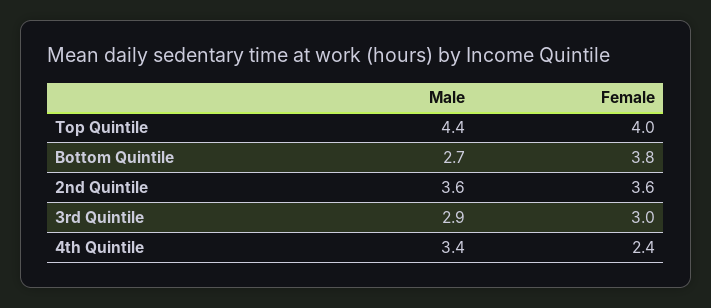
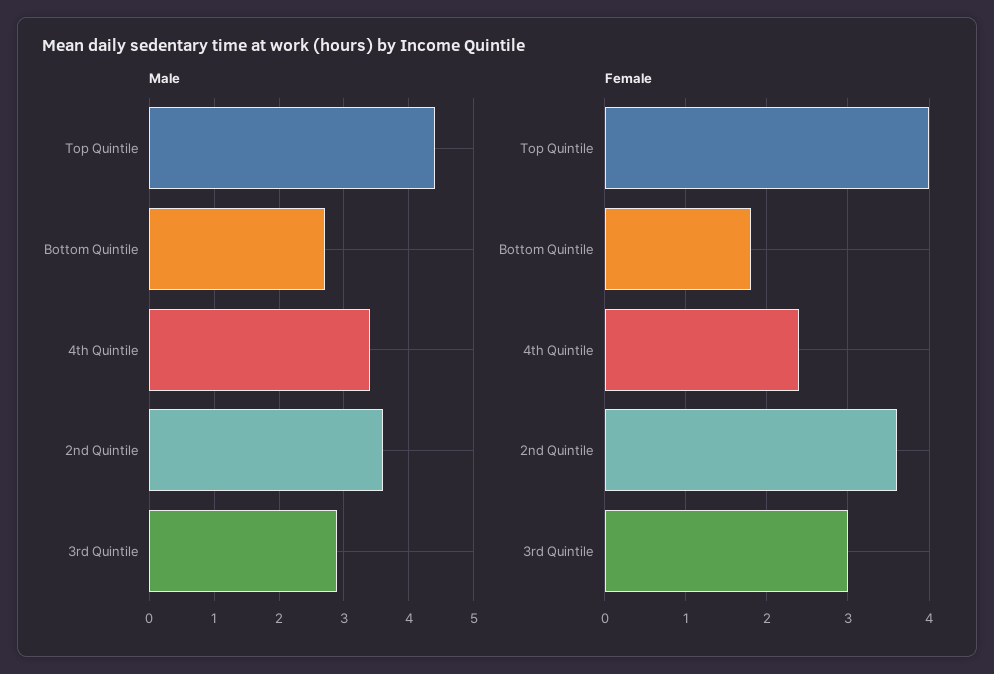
Female, Bottom Quintile: 3.8 -> 1.8

